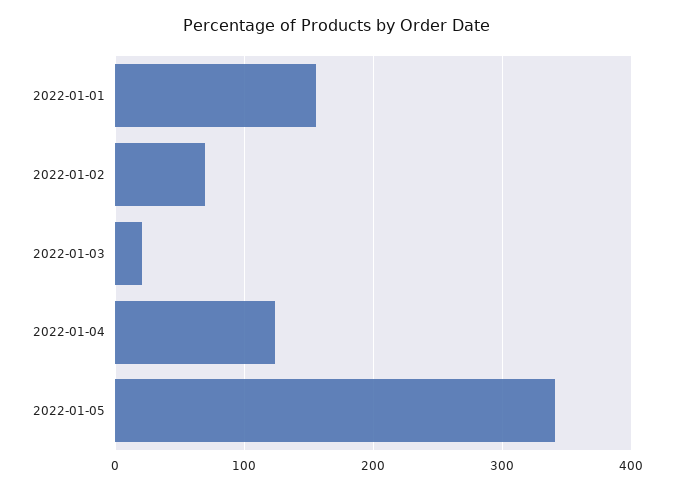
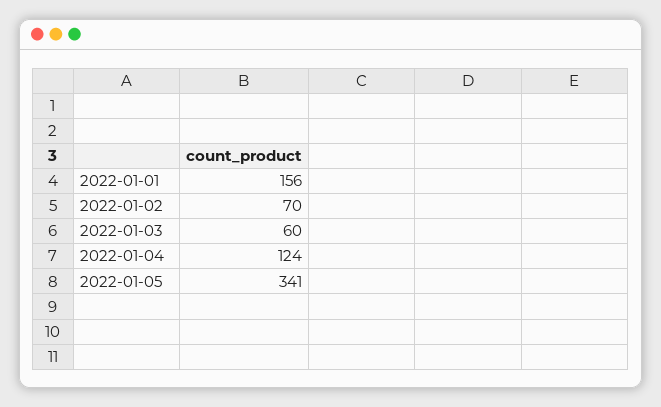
2022-01-03: 20 -> 60

